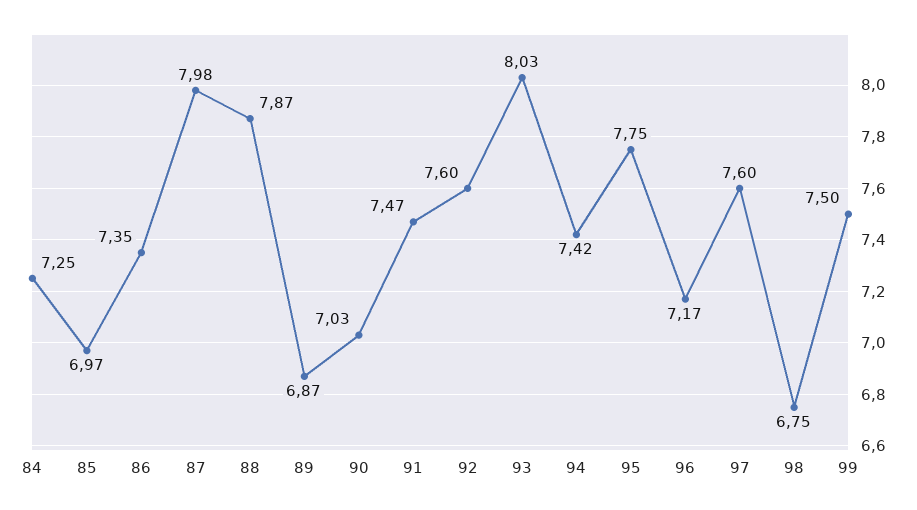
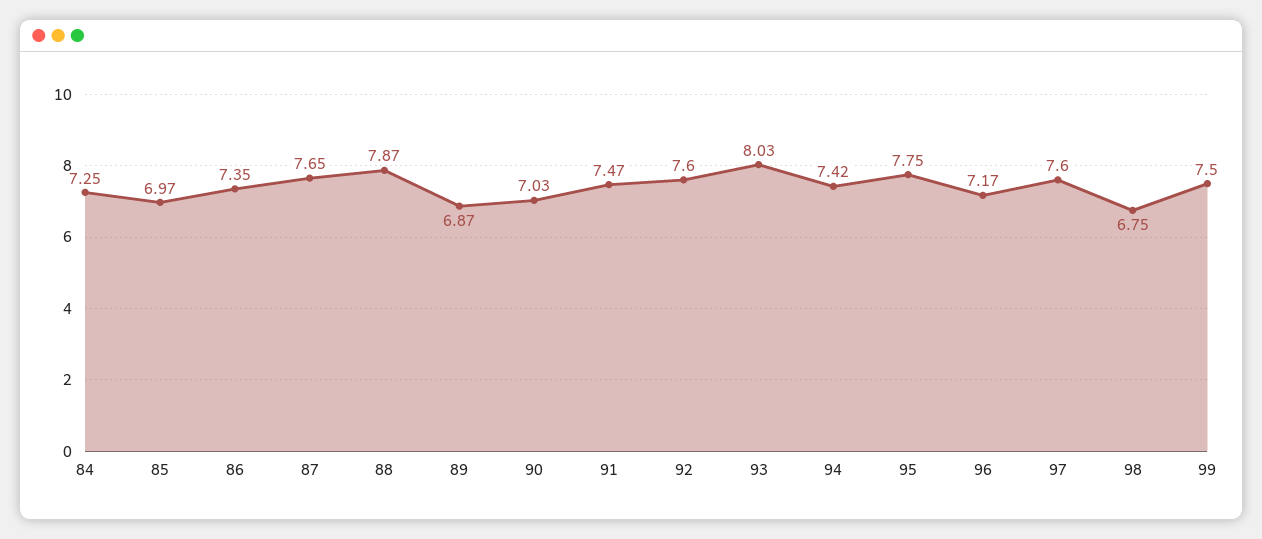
87: 7.98 -> 7.65

